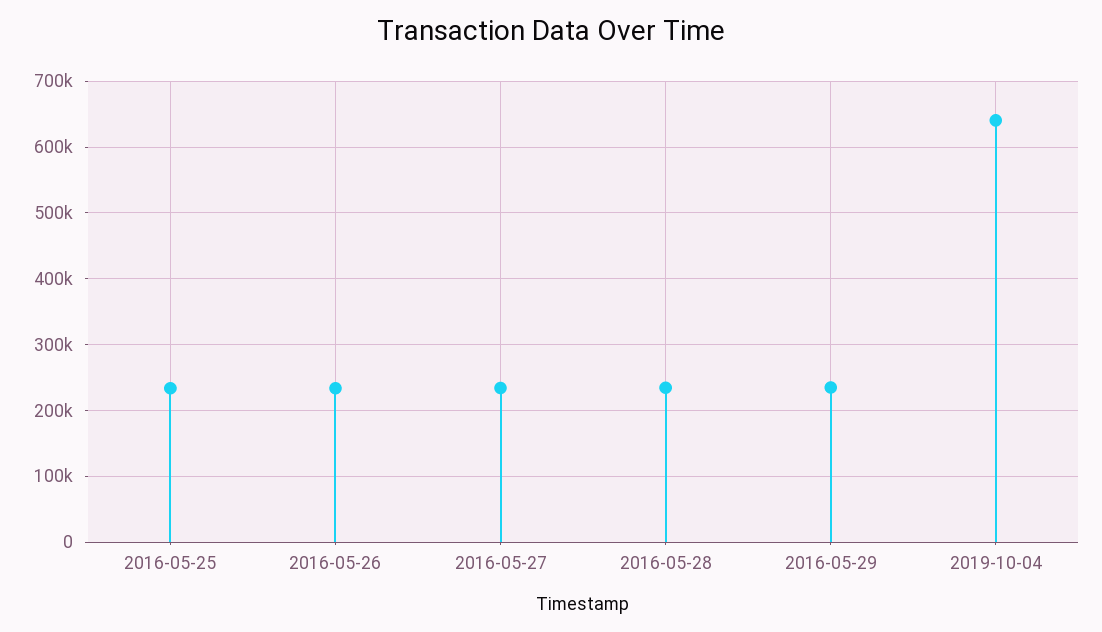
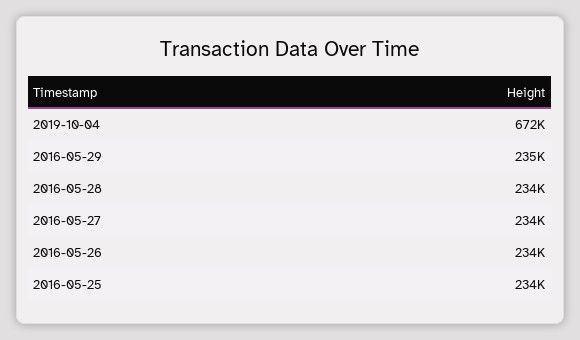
2019-10-04: 640000 -> 672000

